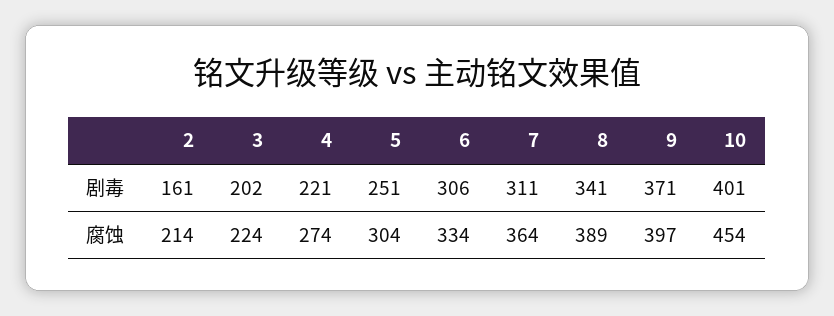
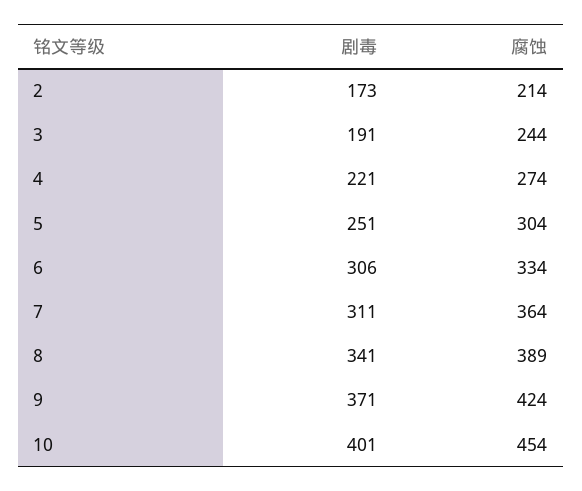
2, 剧毒: 161 -> 173
3, 剧毒: 202 -> 191
3, 腐蚀: 224 -> 244
9, 腐蚀: 397 -> 424

